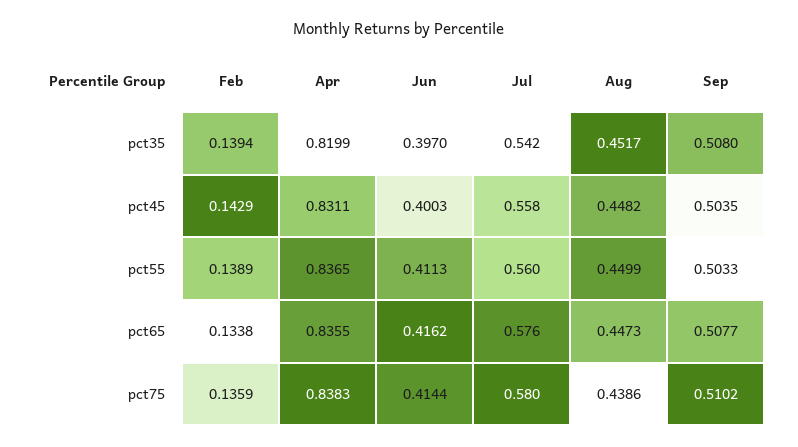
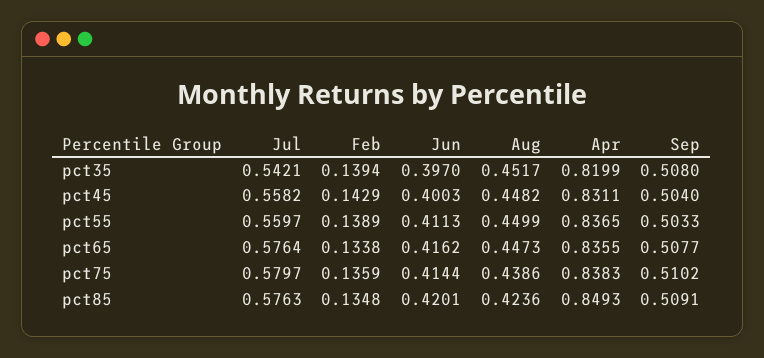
Sep, pct45: 0.5035 -> 0.504
Jul, pct85: none -> 0.5763
Feb, pct85: none -> 0.1348
Jun, pct85: none -> 0.4201
Aug, pct85: none -> 0.4236
Apr, pct85: none -> 0.8493
Sep, pct85: none -> 0.5091

